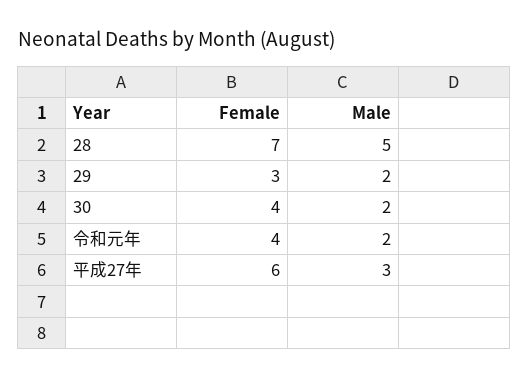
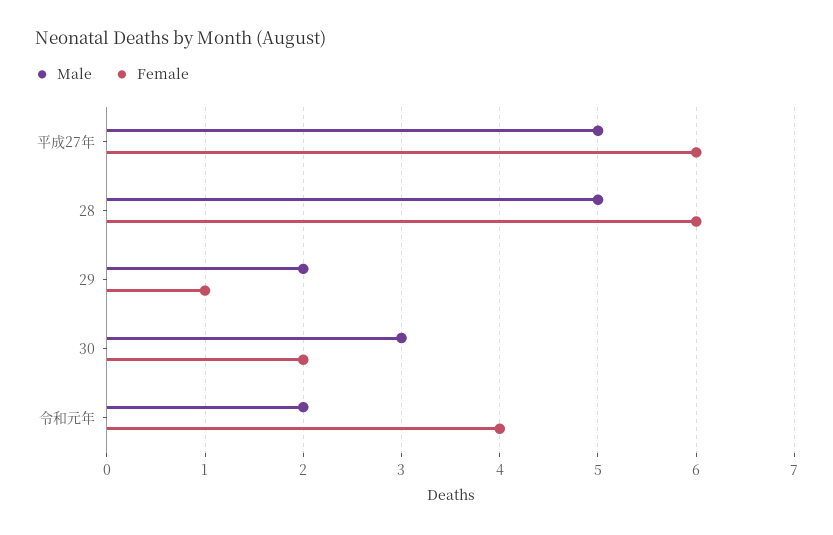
Female, 28: 7 -> 6
Female, 29: 3 -> 1
Female, 30: 4 -> 2
Male, 30: 2 -> 3
Male, 平成27年: 3 -> 5

